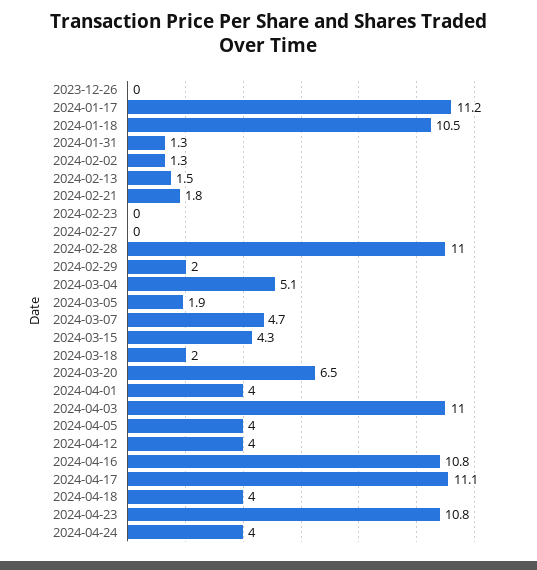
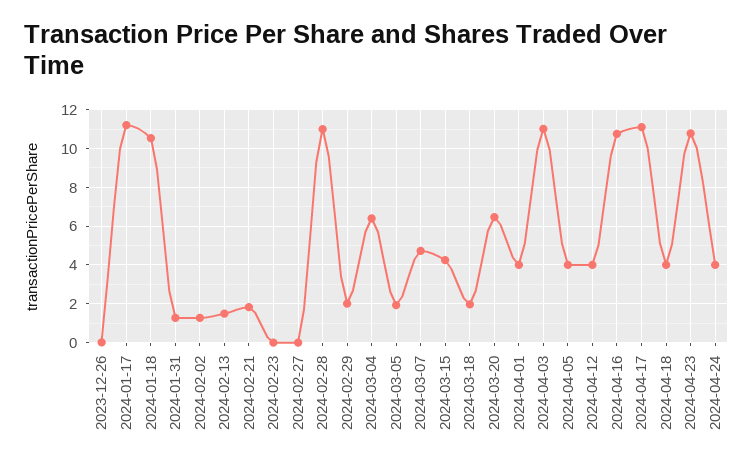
2024-03-04: 5.1 -> 6.5

